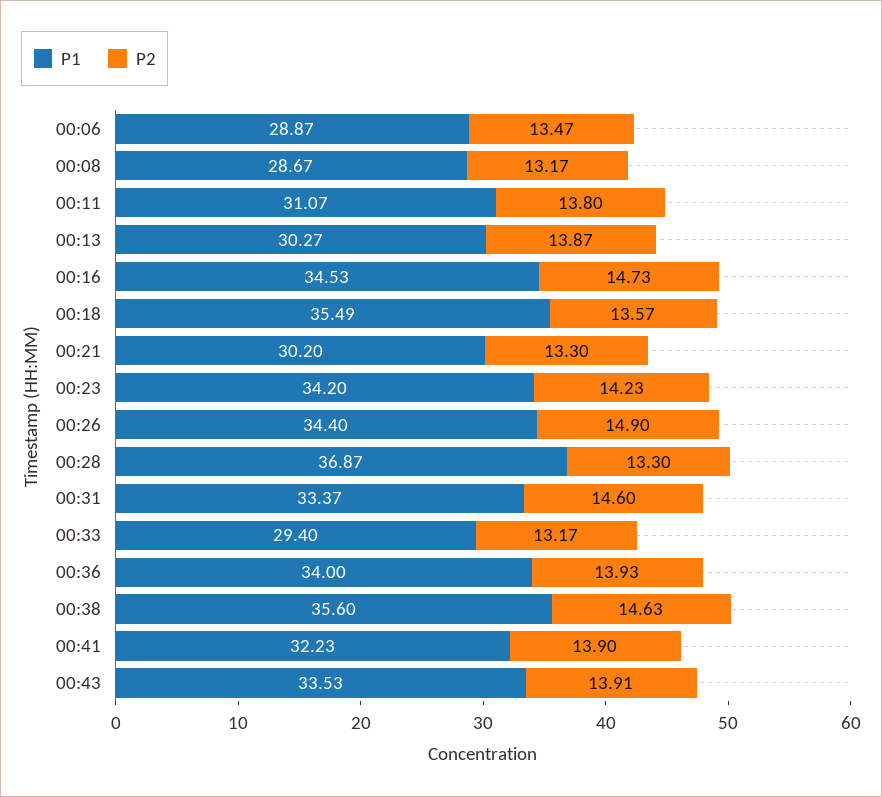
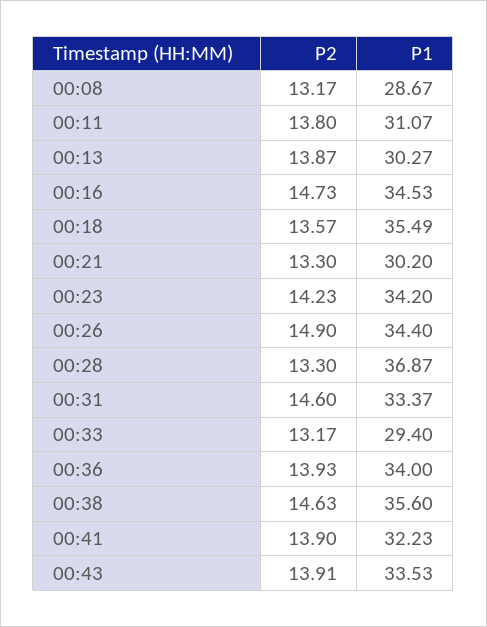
P1, 00:06: 28.87 -> none
P2, 00:06: 13.47 -> none

